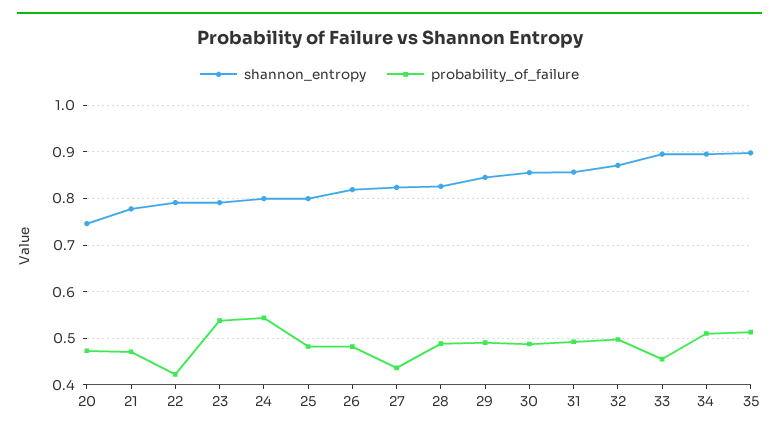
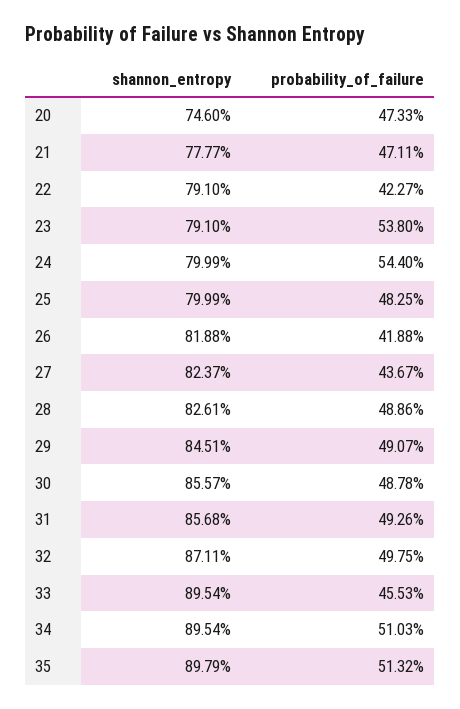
probability_of_failure, 26: 0.48 -> 0.4188

